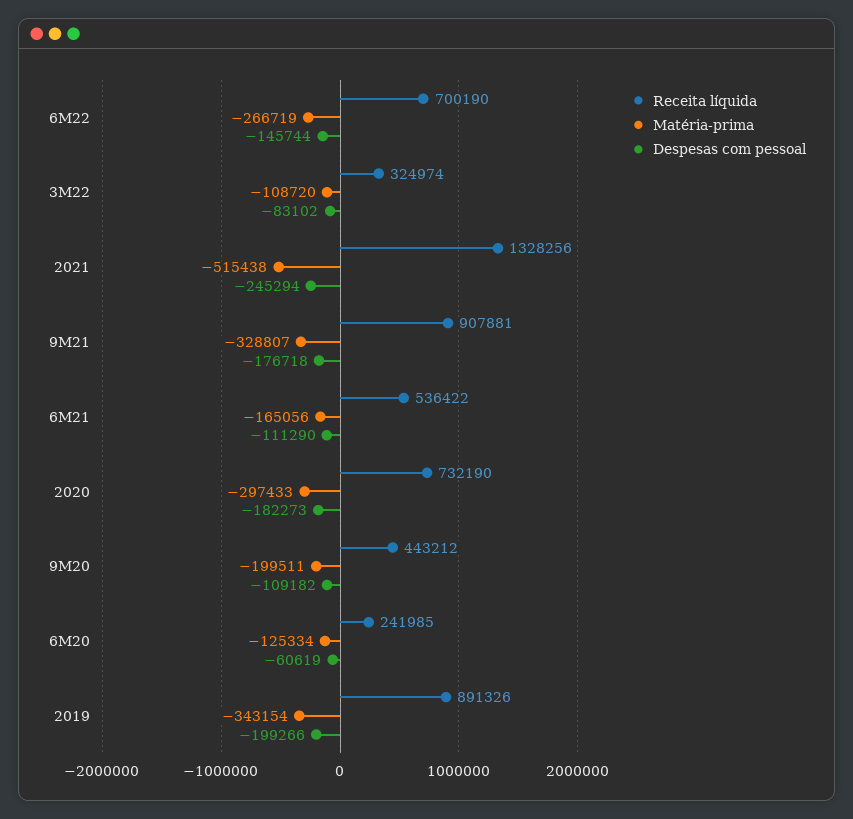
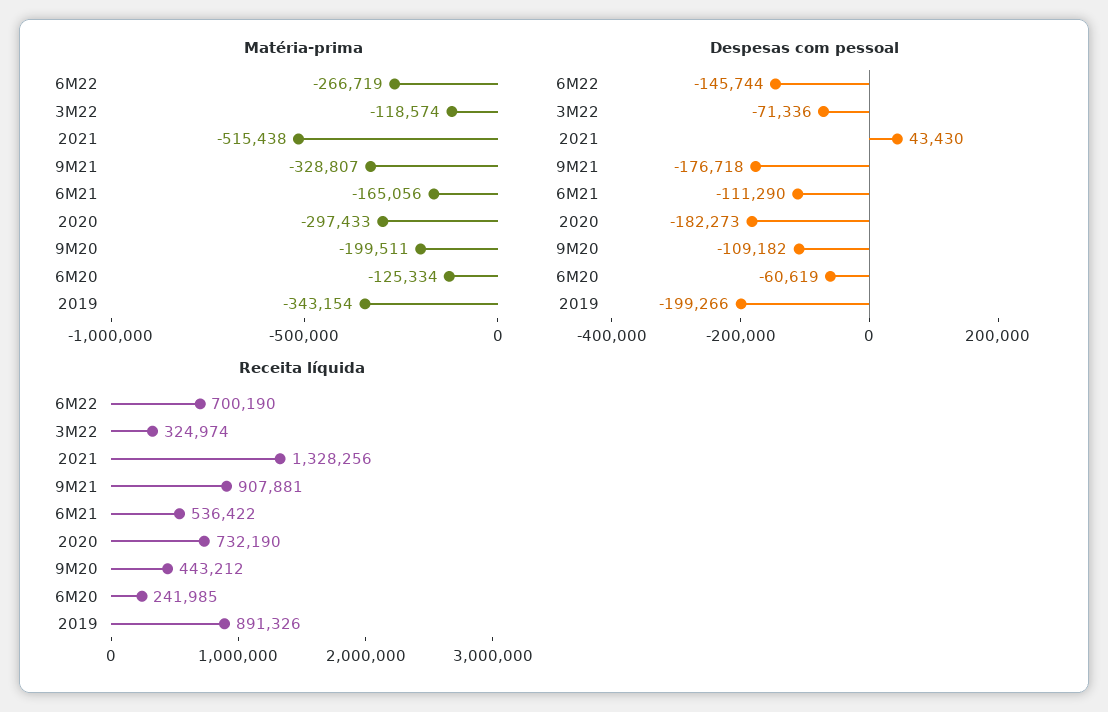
Matéria-prima, 3M22: -108720 -> -118574
Despesas com pessoal, 3M22: -83102 -> -71336
Despesas com pessoal, 2021: -245294 -> 43430

